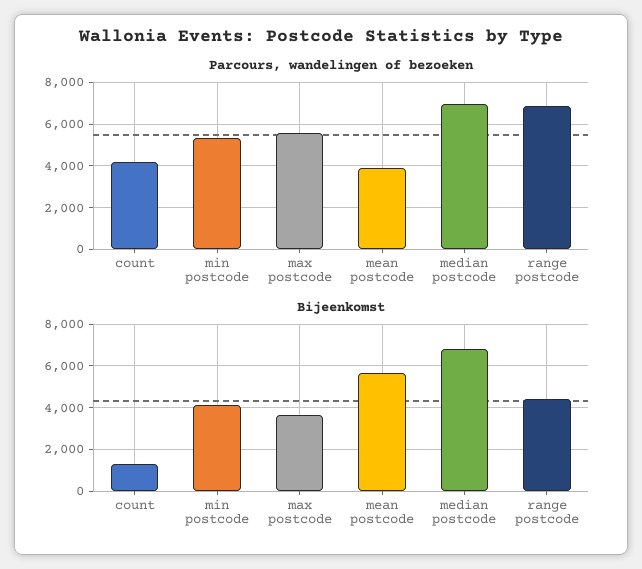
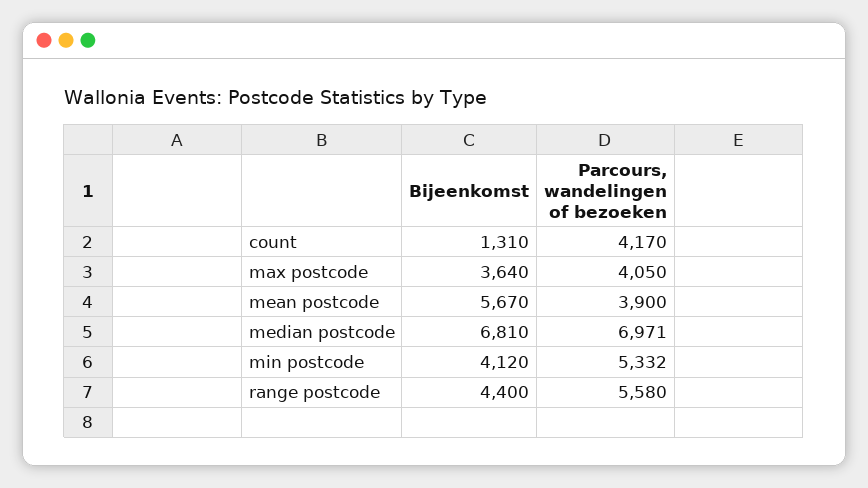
Parcours, wandelingen of bezoeken, max postcode: 5500 -> 4050
Parcours, wandelingen of bezoeken, range postcode: 7000 -> 5580

